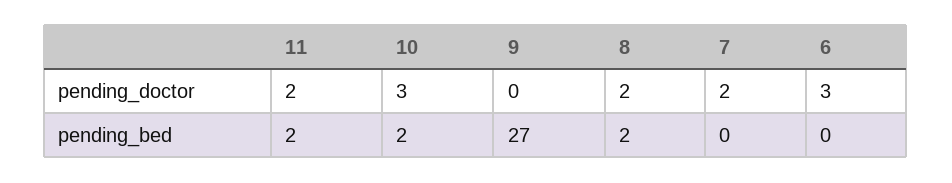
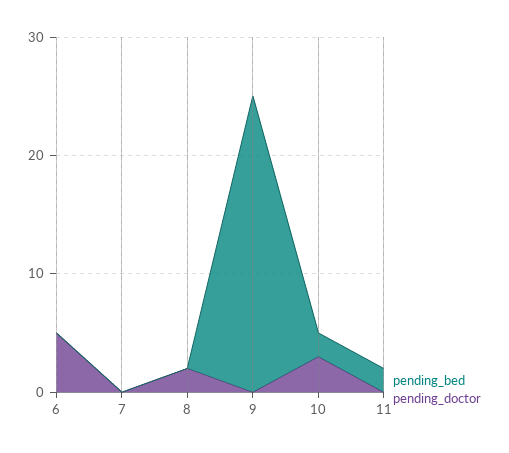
pending_doctor, 11: 2 -> 0
pending_doctor, 7: 2 -> 0
pending_doctor, 6: 3 -> 5
pending_bed, 9: 27 -> 25
pending_bed, 8: 2 -> 0

